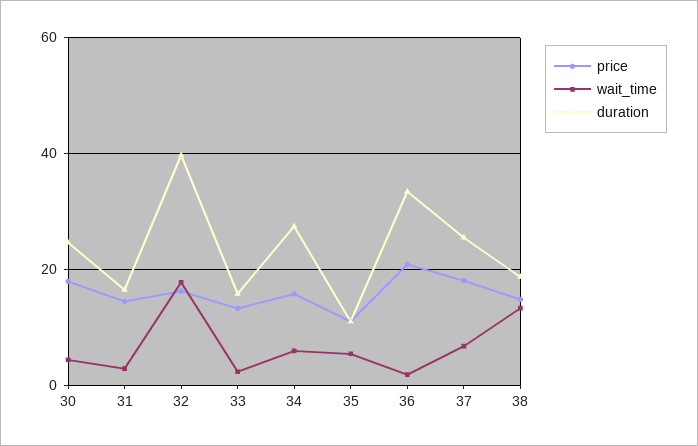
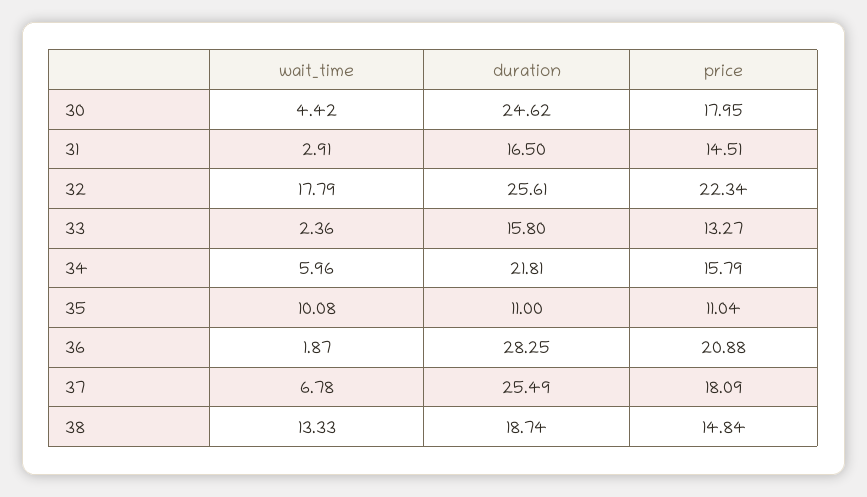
price, 32: 16 -> 22.34
duration, 32: 40 -> 25.61
duration, 34: 28 -> 21.81
wait_time, 35: 6 -> 10.08
duration, 36: 34 -> 28.25

